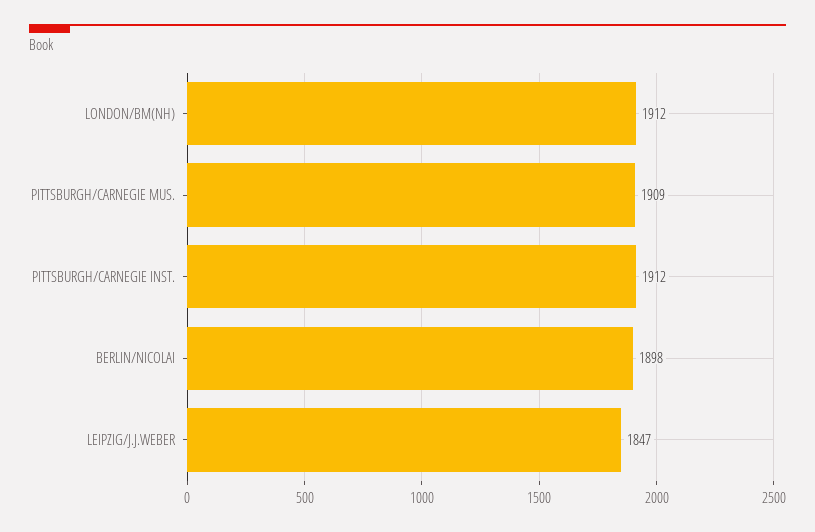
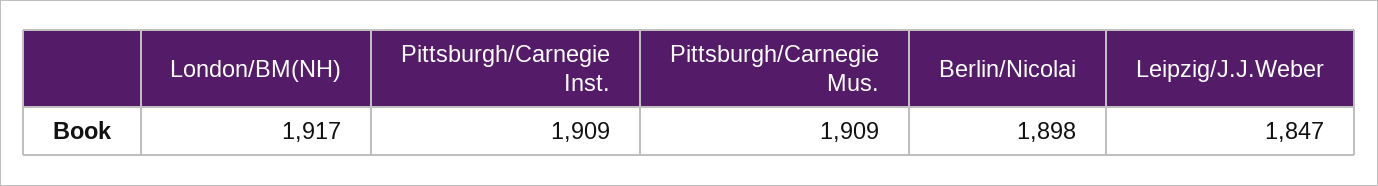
LONDON/BM(NH): 1912 -> 1917
PITTSBURGH/CARNEGIE INST.: 1912 -> 1909

